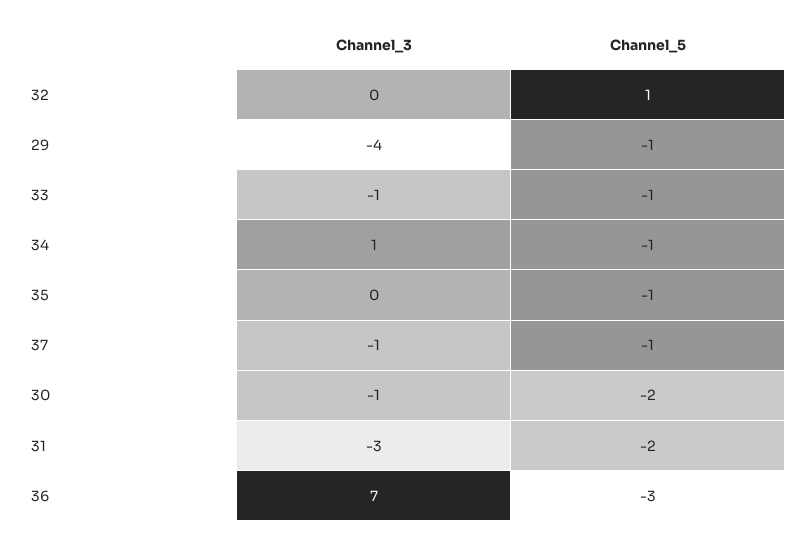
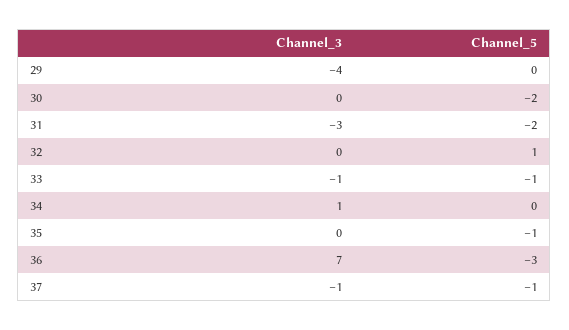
Channel_5, 29: -1 -> 0
Channel_5, 34: -1 -> 0
Channel_3, 30: -1 -> 0

